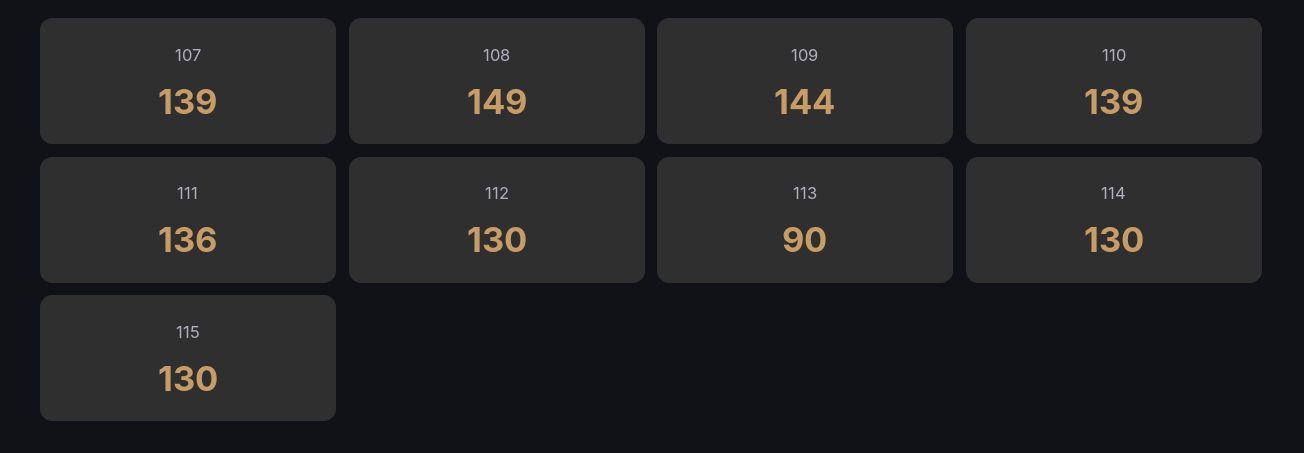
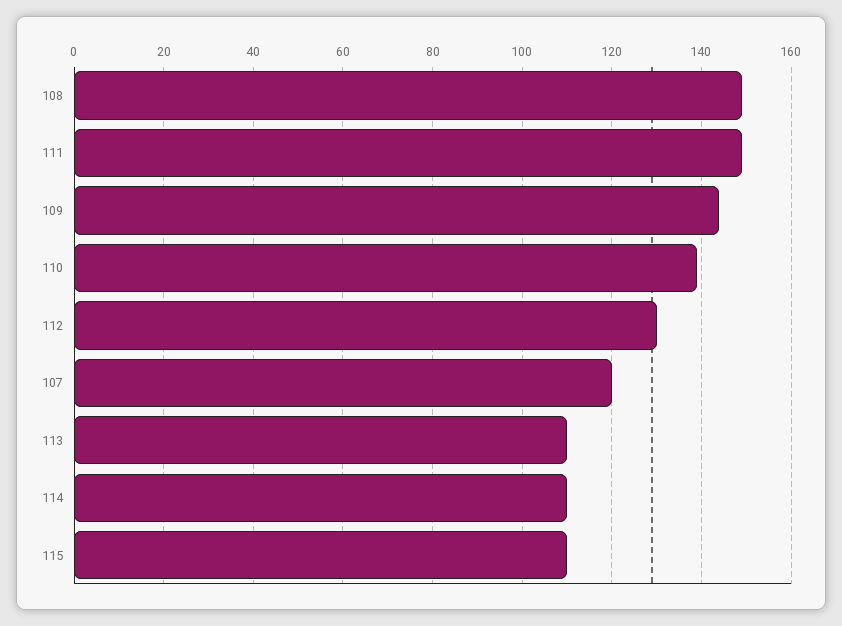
107: 139 -> 120
111: 136 -> 150
113: 90 -> 110
114: 130 -> 110
115: 130 -> 110

